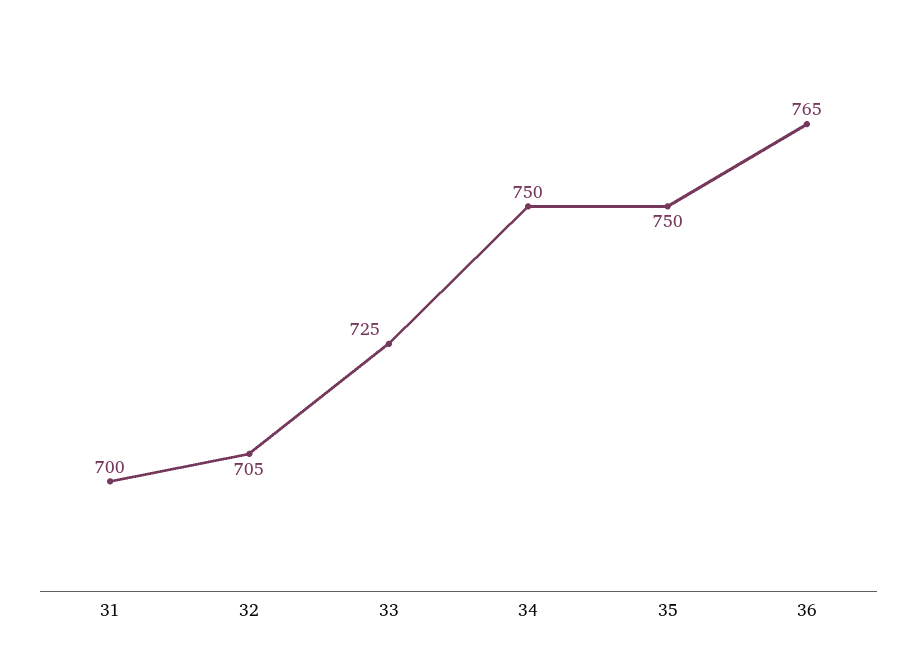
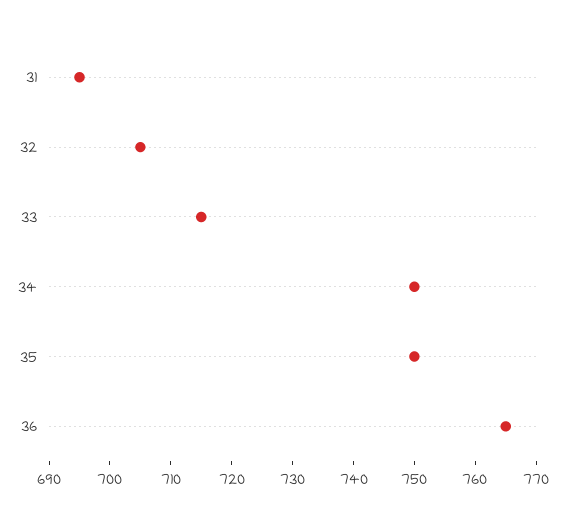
31: 700 -> 695
33: 725 -> 715

